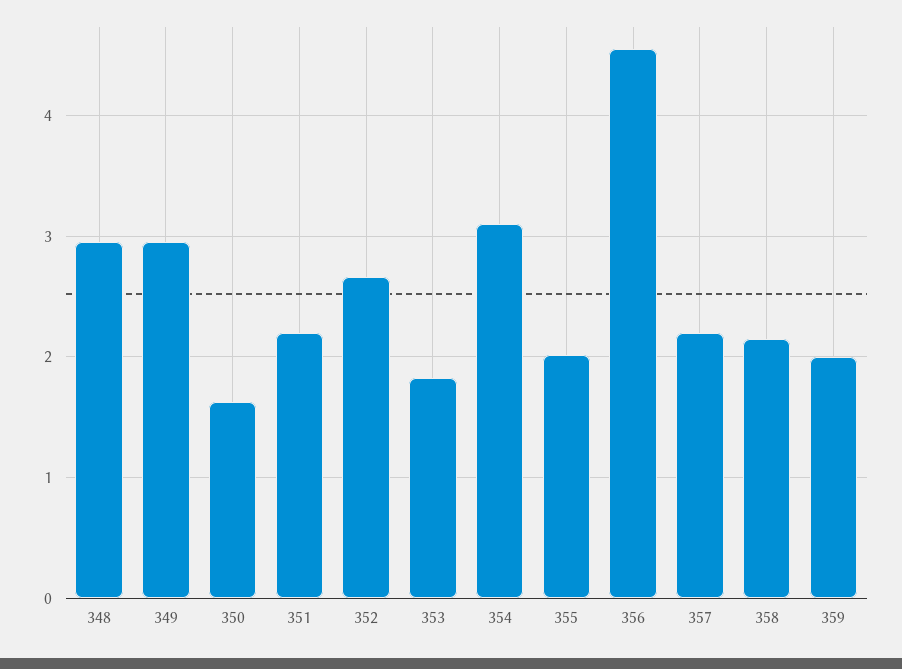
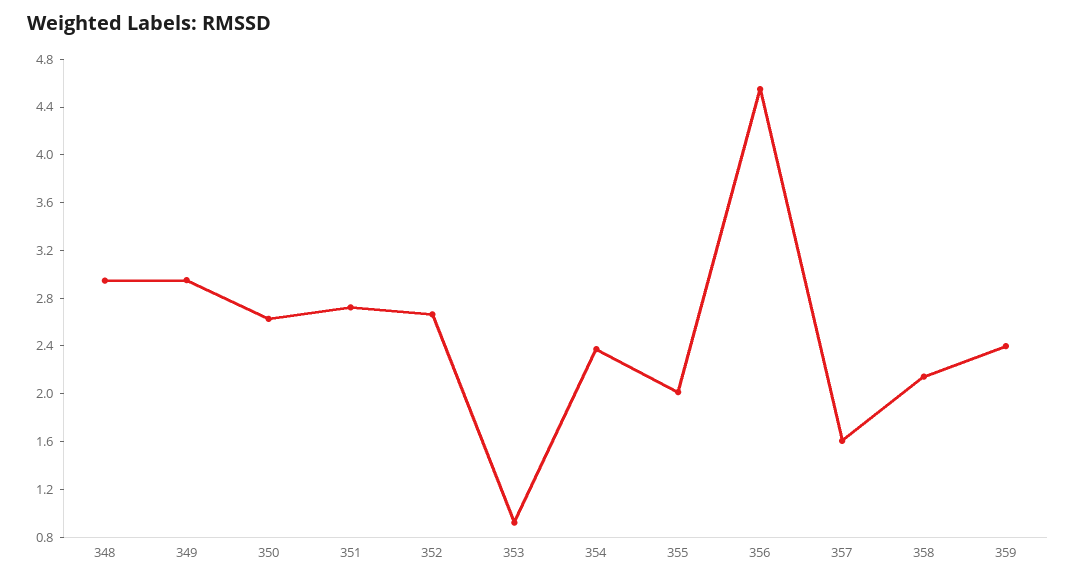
350: 1.6 -> 2.6
351: 2.2 -> 2.7
353: 1.8 -> 0.9
354: 3.1 -> 2.4
357: 2.2 -> 1.6
359: 2 -> 2.4

